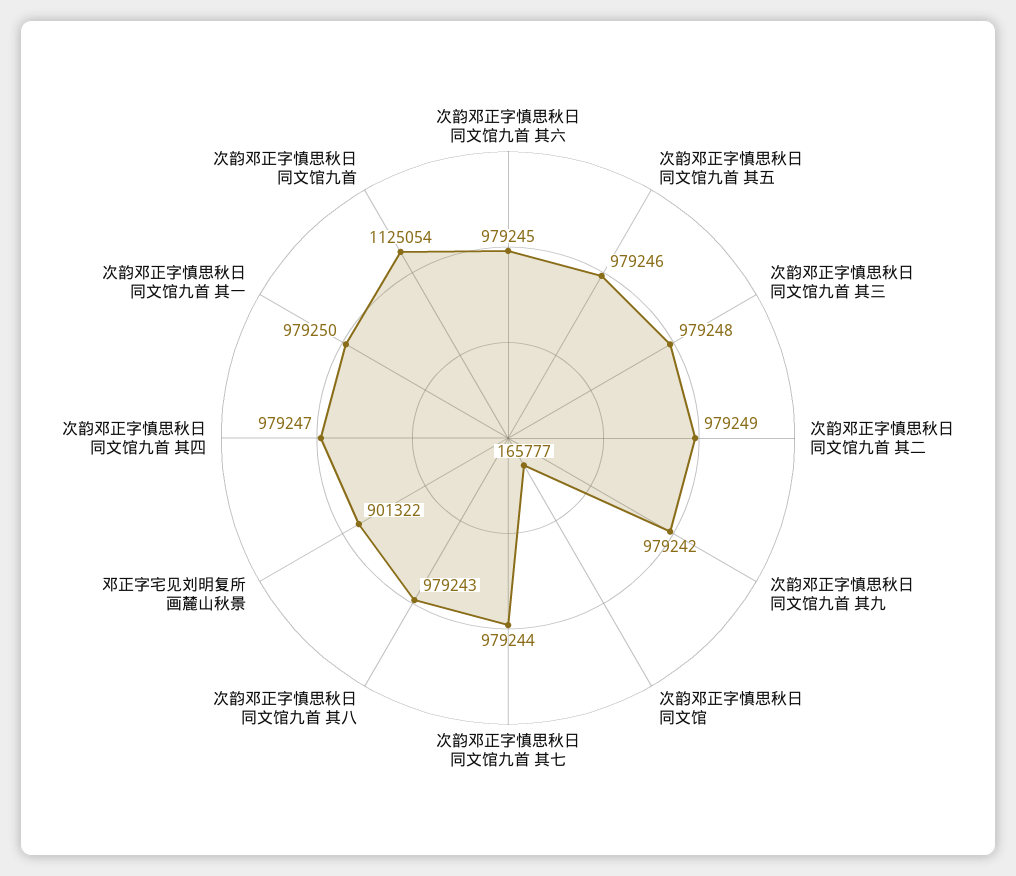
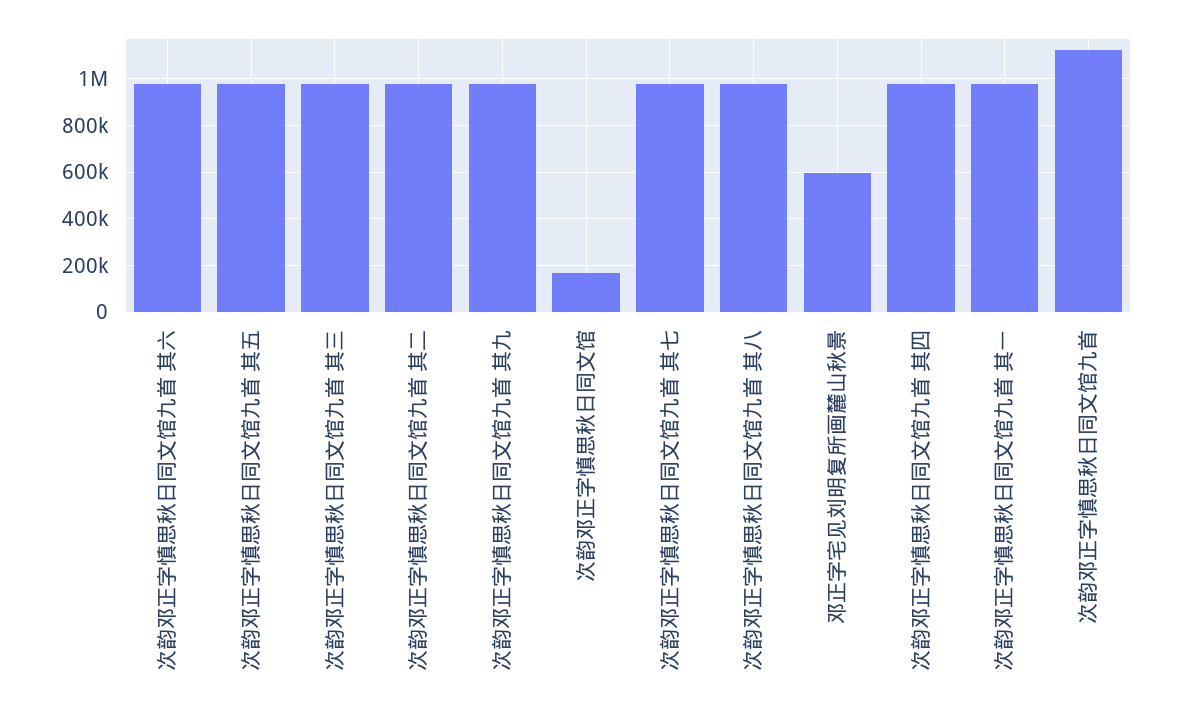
邓正字宅见刘明复所画麓山秋景: 901322 -> 600000

